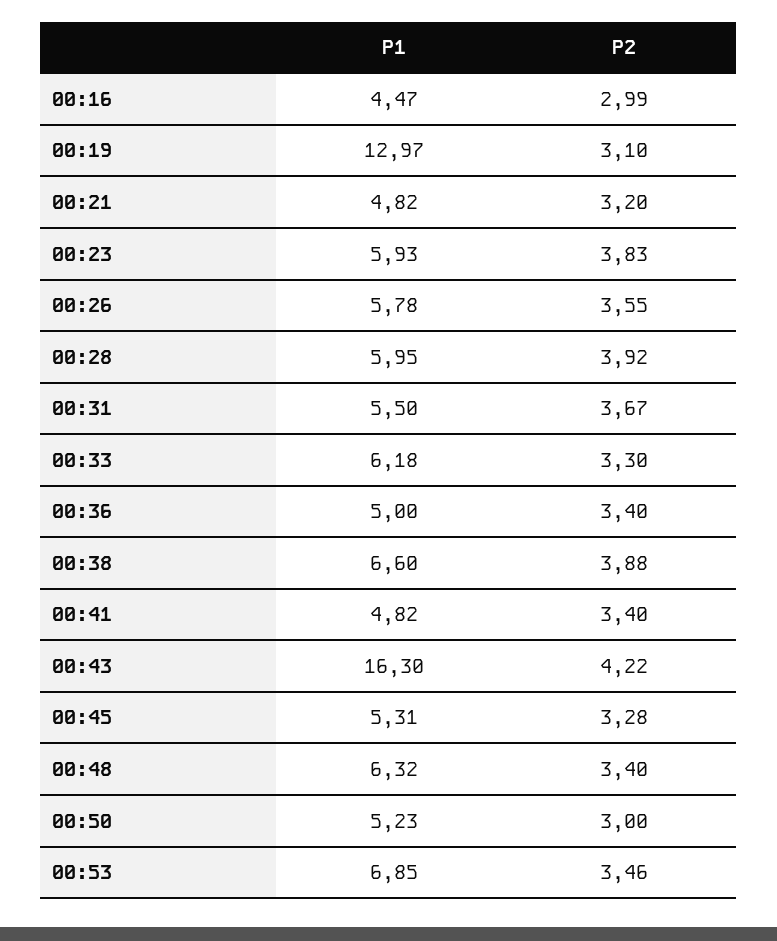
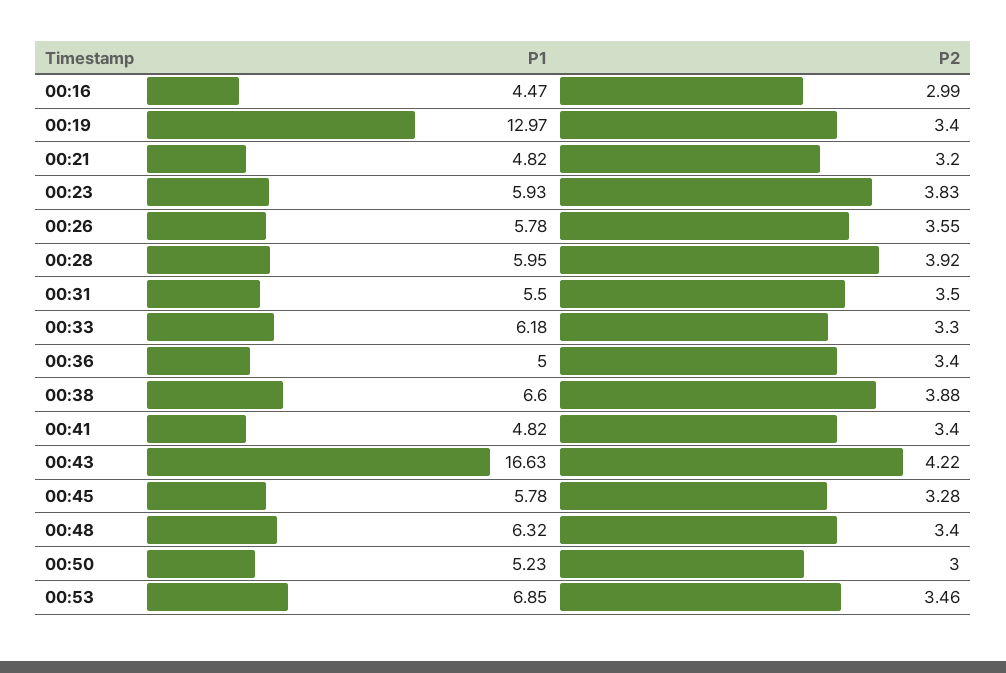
P2, 00:19: 3.1 -> 3.4
P2, 00:31: 3.67 -> 3.5
P1, 00:43: 16.3 -> 16.63
P1, 00:45: 5.31 -> 5.78

